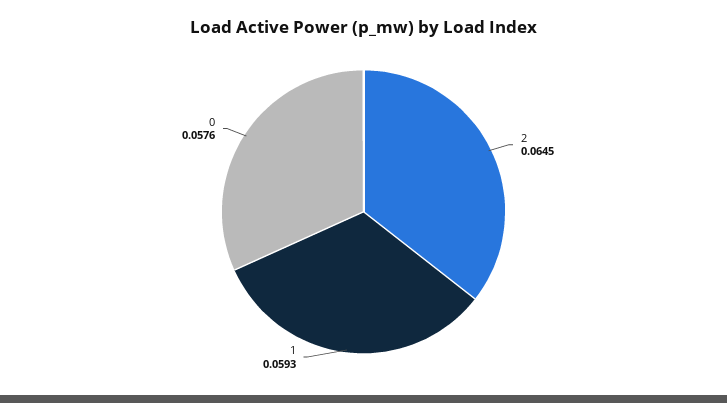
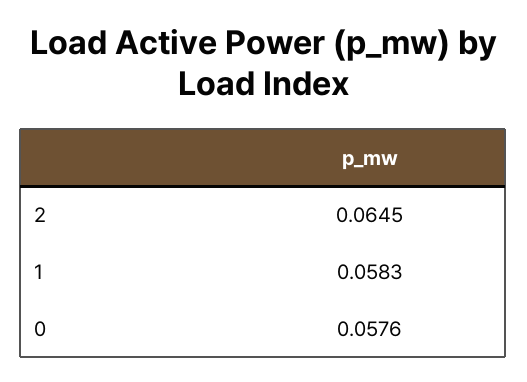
1: 0.0593 -> 0.0583

